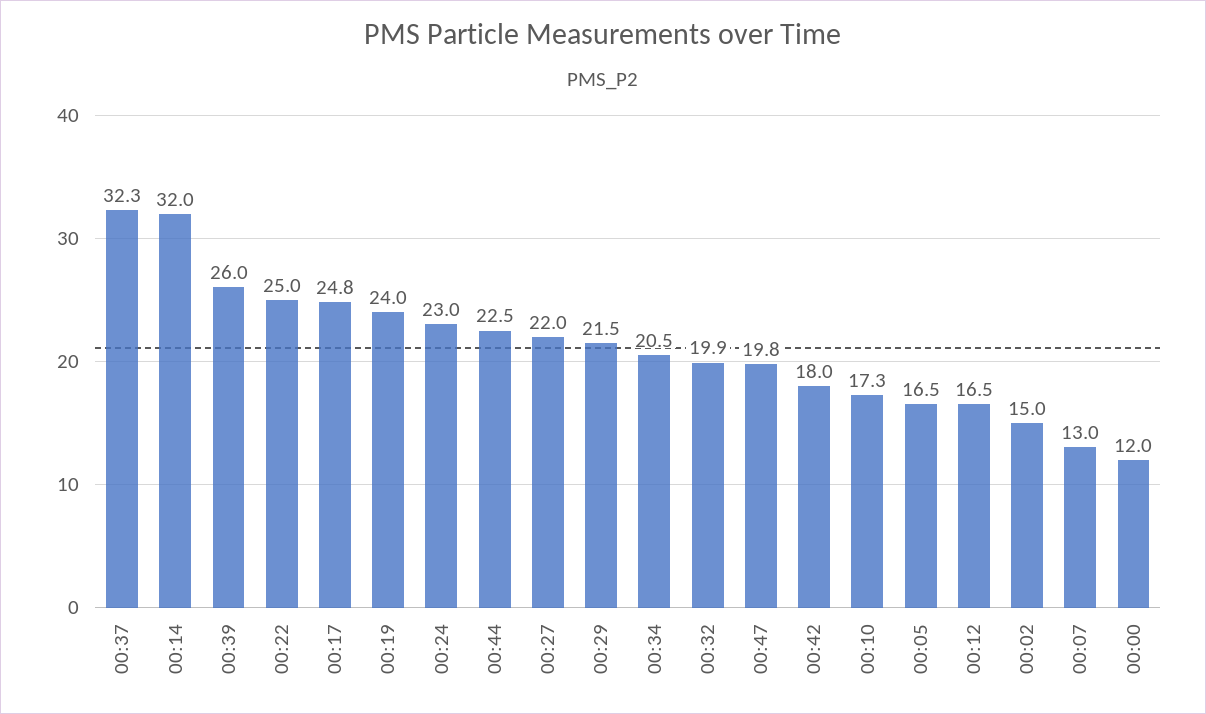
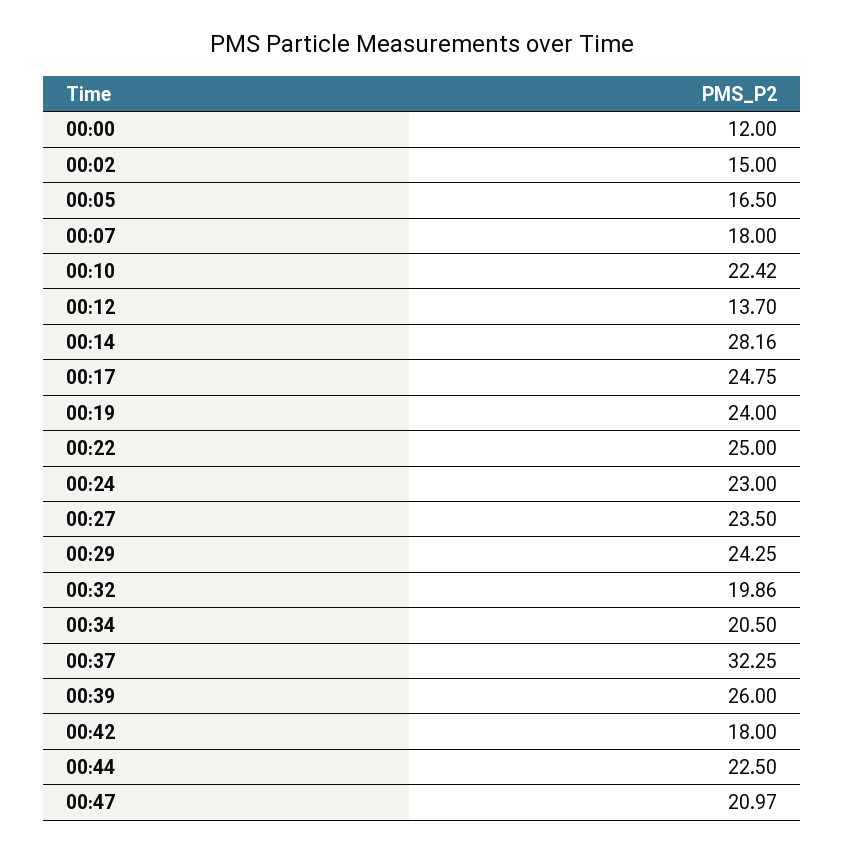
00:14: 32 -> 28.16
00:27: 22 -> 23.5
00:29: 21.5 -> 24.25
00:47: 19.8 -> 20.97
00:10: 17.3 -> 22.42
00:12: 16.5 -> 13.7
00:07: 13 -> 18

